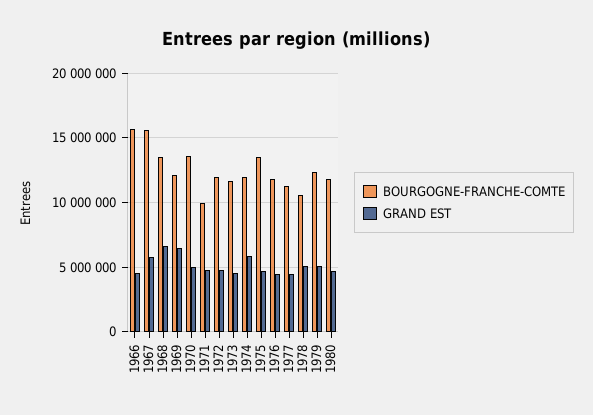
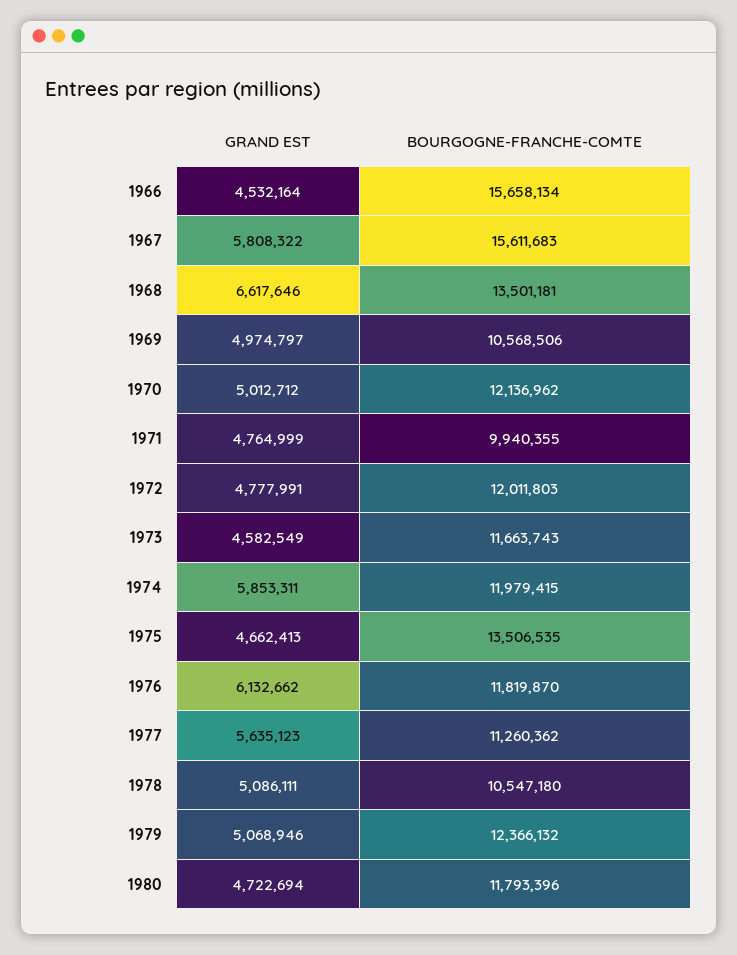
BOURGOGNE-FRANCHE-COMTE, 1969: 12000000 -> 10568506
GRAND EST, 1969: 6500000 -> 4974797
BOURGOGNE-FRANCHE-COMTE, 1970: 13500000 -> 12136962
GRAND EST, 1976: 4500000 -> 6132662
GRAND EST, 1977: 4500000 -> 5635123

